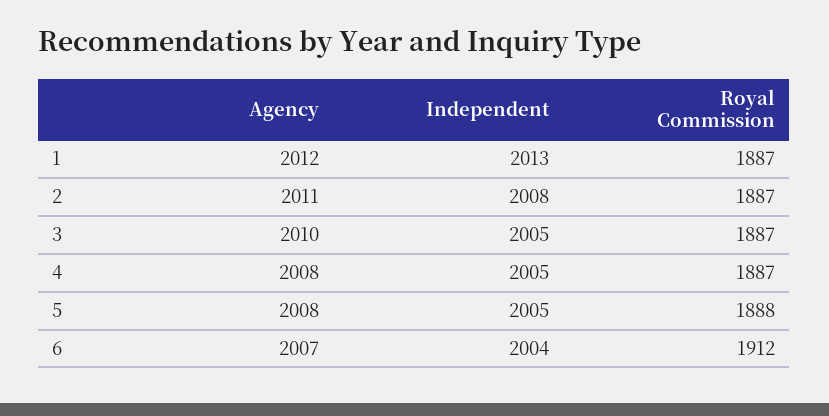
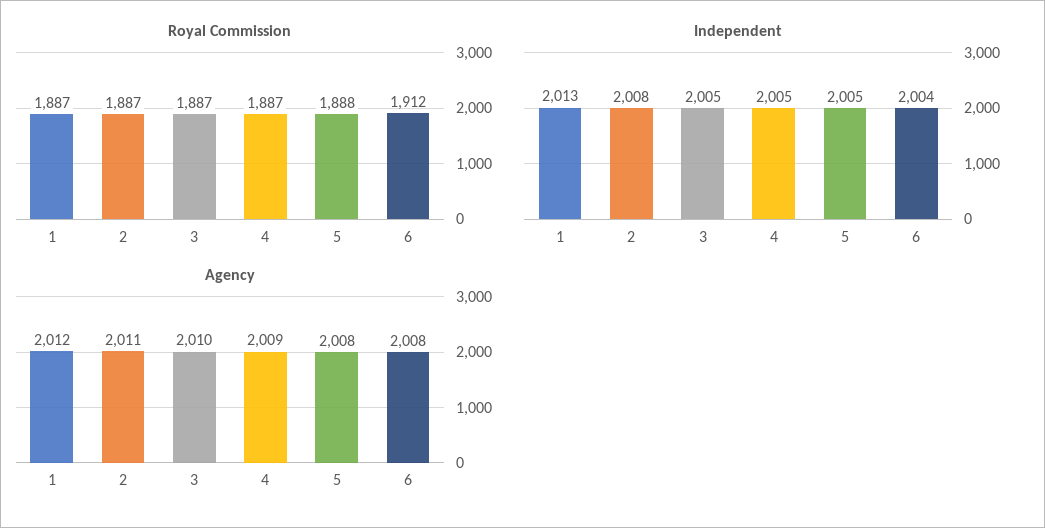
Agency, 4: 2008 -> 2009
Agency, 6: 2007 -> 2008

